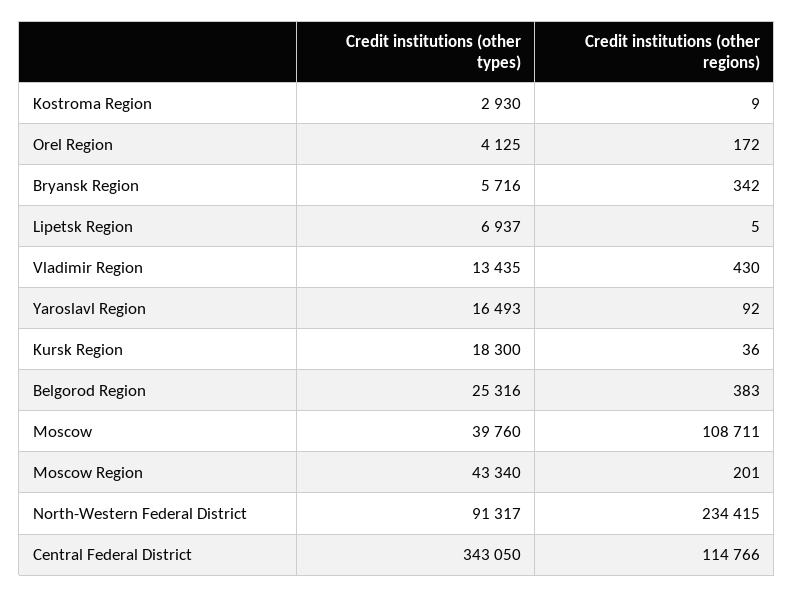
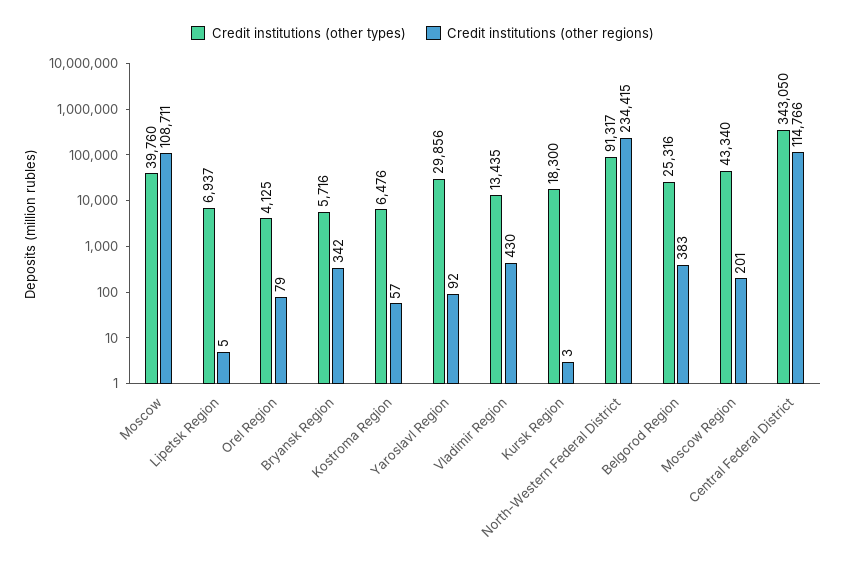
Credit institutions (other types), Kostroma Region: 2930 -> 6476
Credit institutions (other regions), Kostroma Region: 9 -> 57
Credit institutions (other regions), Orel Region: 172 -> 79
Credit institutions (other types), Yaroslavl Region: 16493 -> 29856
Credit institutions (other regions), Kursk Region: 36 -> 3

